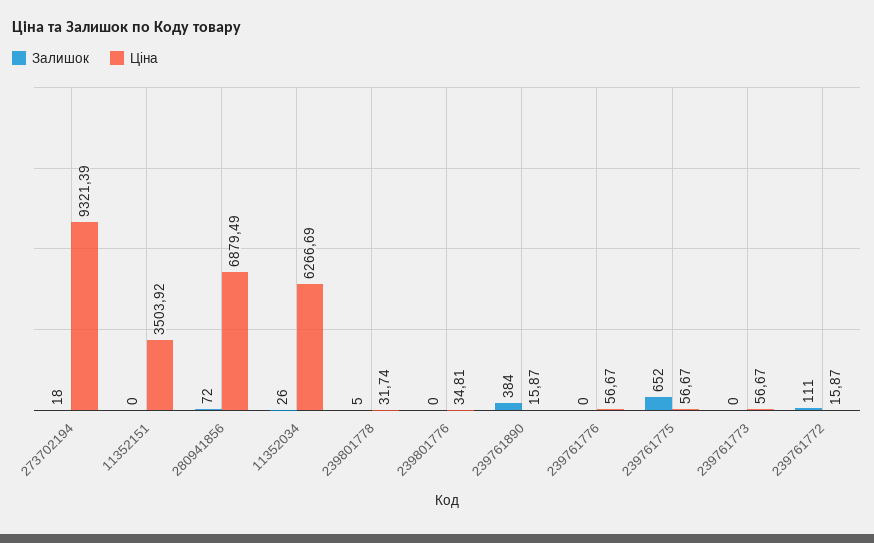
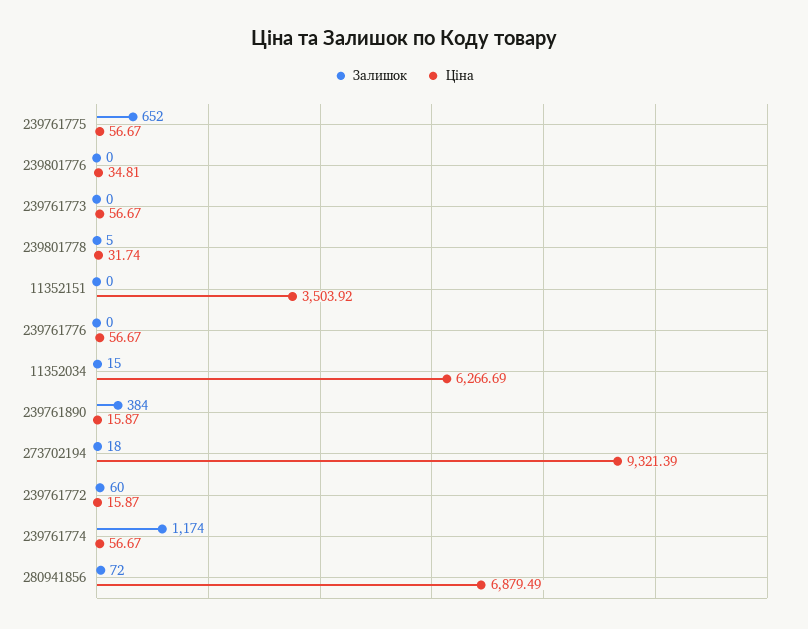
Залишок, 11352034: 26 -> 15
Залишок, 239761772: 111 -> 60
Залишок, 239761774: none -> 1174
Ціна, 239761774: none -> 56.67

